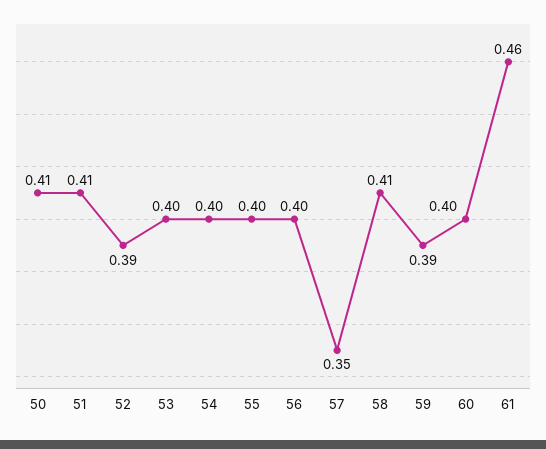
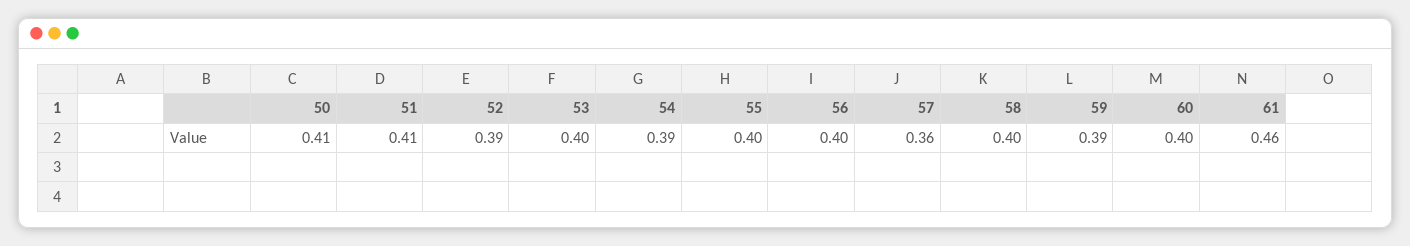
54: 0.4 -> 0.39
57: 0.35 -> 0.36
58: 0.41 -> 0.4

